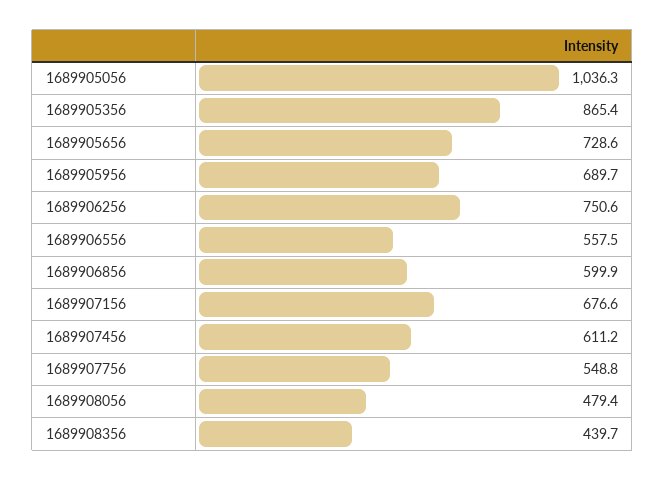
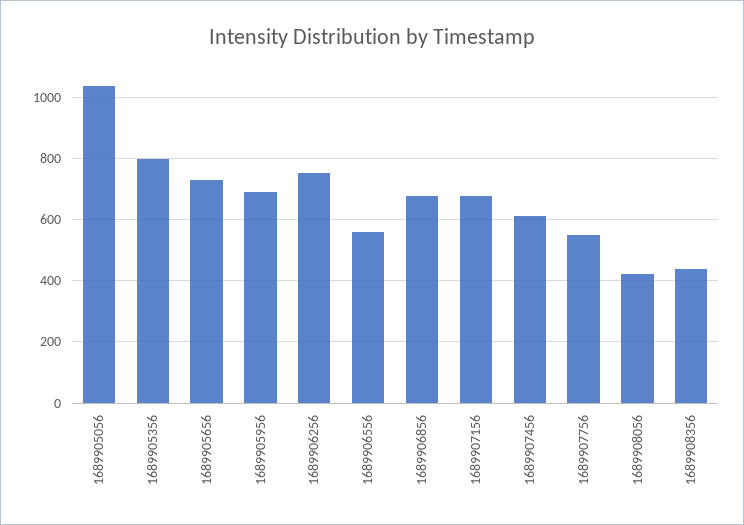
1689905356: 865.4 -> 800
1689906856: 599.9 -> 680
1689908056: 479.4 -> 420

